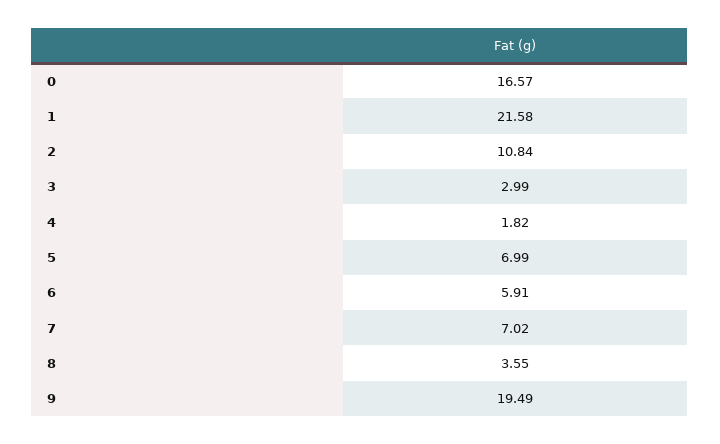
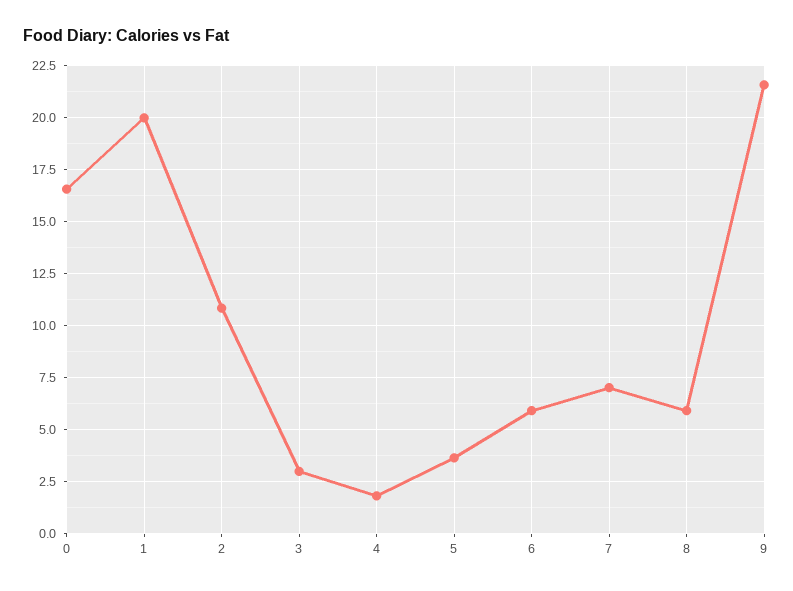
1: 21.58 -> 20
5: 6.99 -> 3.5
8: 3.55 -> 6
9: 19.49 -> 21.5

